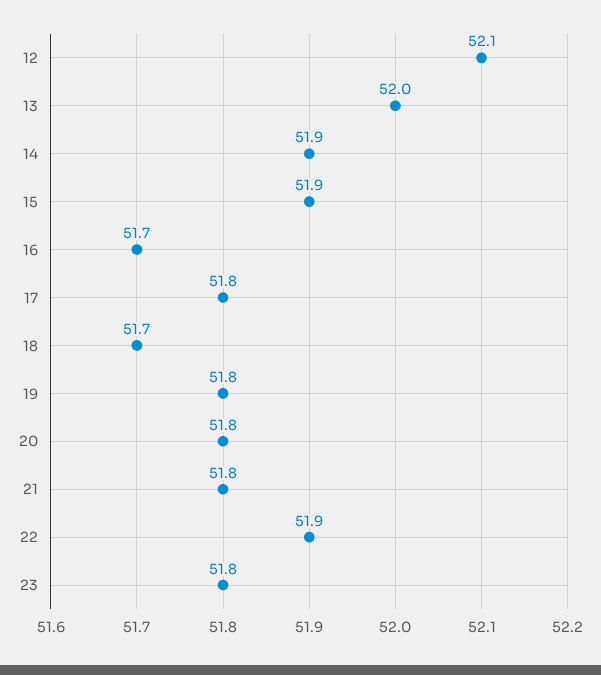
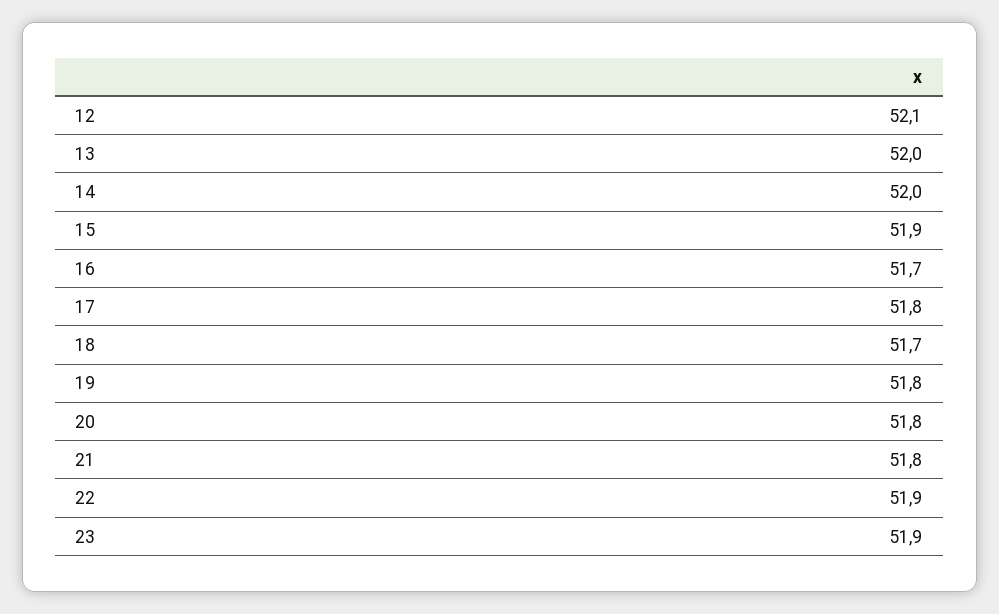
14: 51.9 -> 52
23: 51.8 -> 51.9

